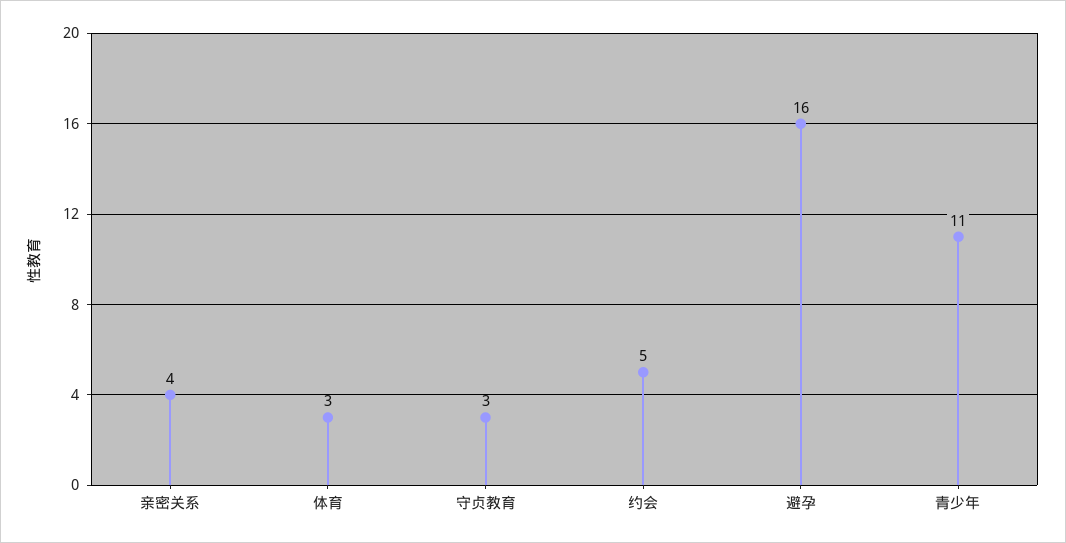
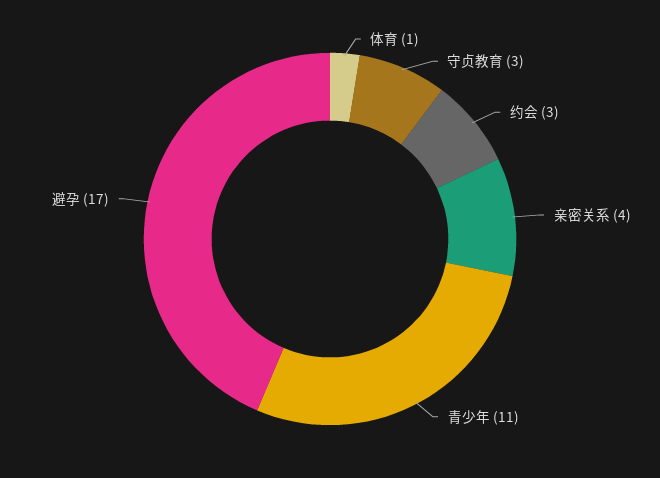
体育: 3 -> 1
约会: 5 -> 3
避孕: 16 -> 17

